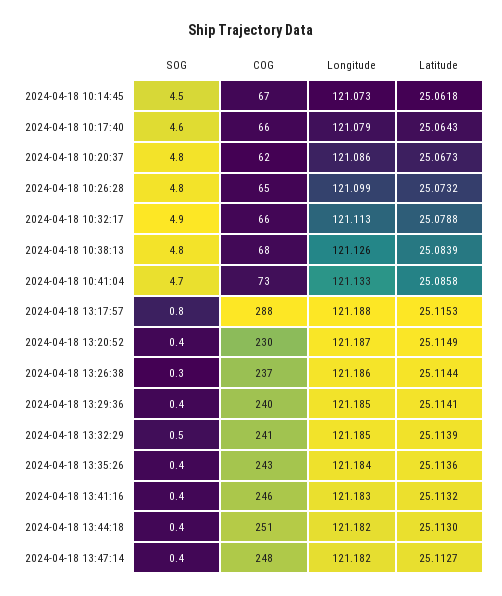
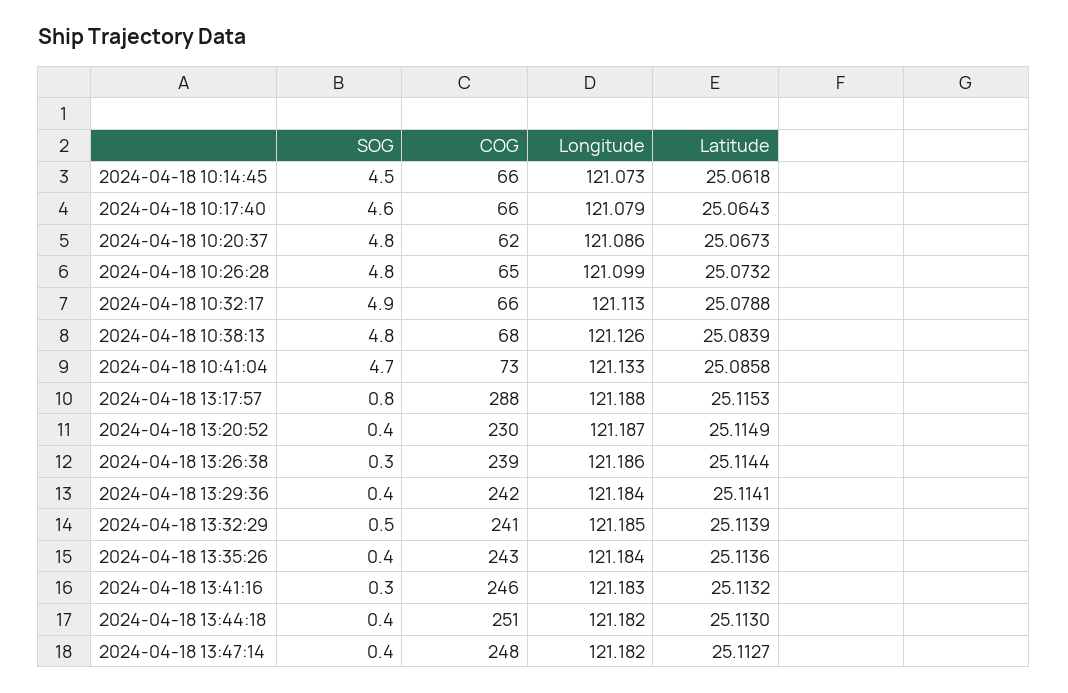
COG, 2024-04-18 10:14:45: 67 -> 66
COG, 2024-04-18 13:26:38: 237 -> 239
COG, 2024-04-18 13:29:36: 240 -> 242
Longitude, 2024-04-18 13:29:36: 121.185 -> 121.184
SOG, 2024-04-18 13:41:16: 0.4 -> 0.3

